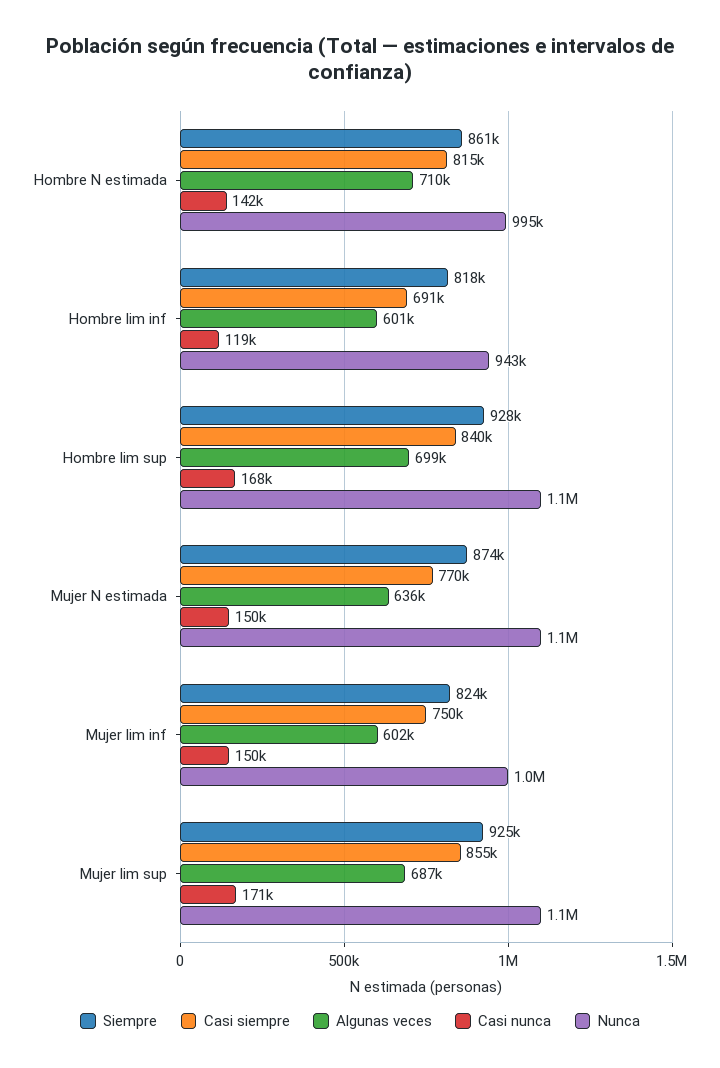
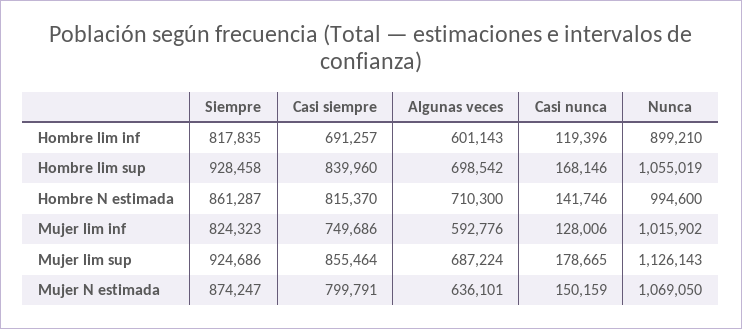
Nunca, Hombre lim inf: 943000 -> 899210
Casi siempre, Mujer N estimada: 770000 -> 799791
Algunas veces, Mujer lim inf: 602000 -> 592776
Casi nunca, Mujer lim inf: 150000 -> 128006
Casi nunca, Mujer lim sup: 171000 -> 178665

